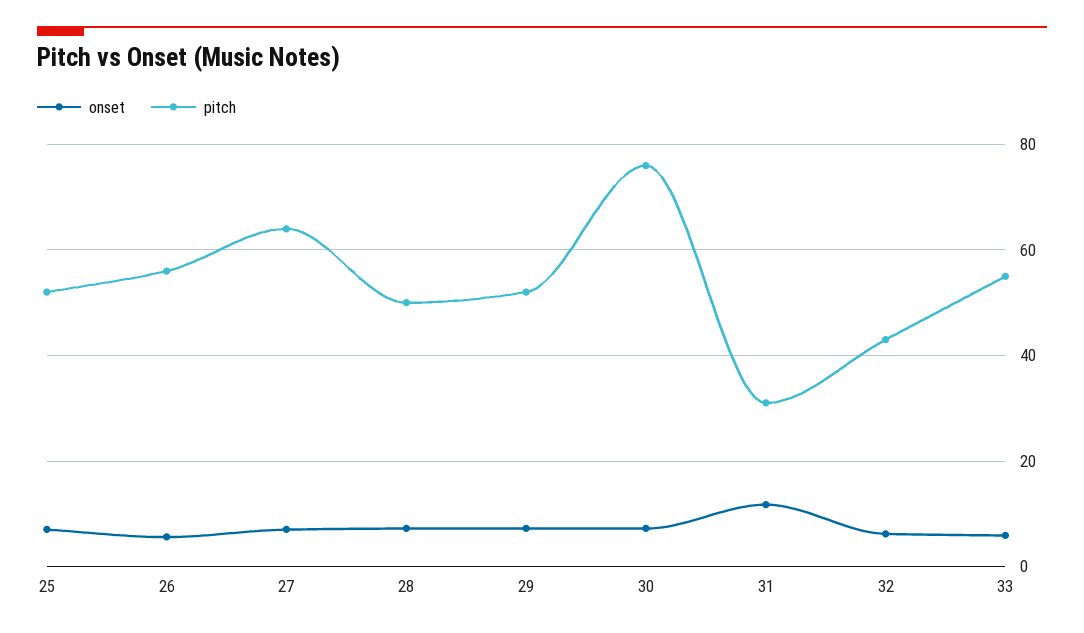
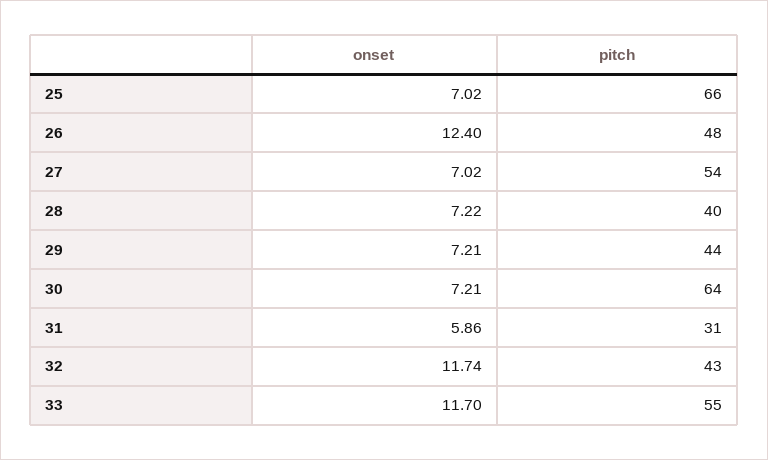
pitch, 25: 52 -> 66
onset, 26: 6 -> 12.4
pitch, 26: 56 -> 48
pitch, 27: 64 -> 54
pitch, 28: 50 -> 40
pitch, 29: 52 -> 44
pitch, 30: 76 -> 64
onset, 31: 12 -> 5.86
onset, 32: 6 -> 11.74
onset, 33: 6 -> 11.7

